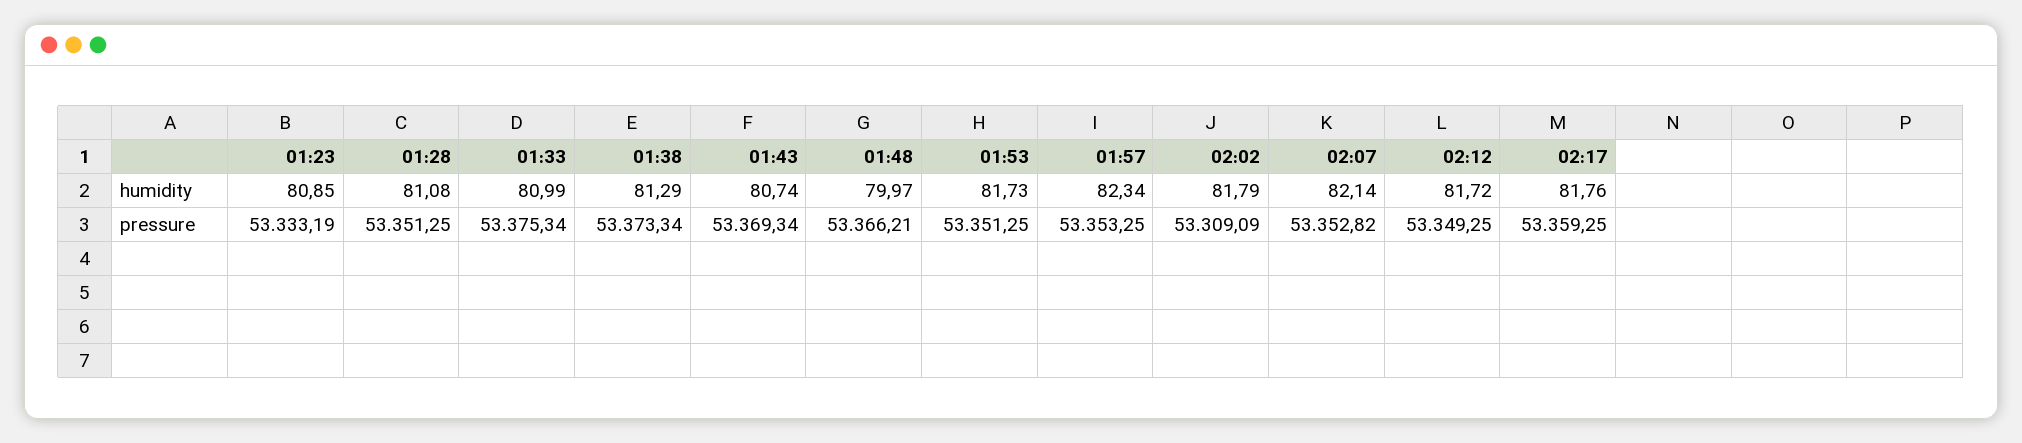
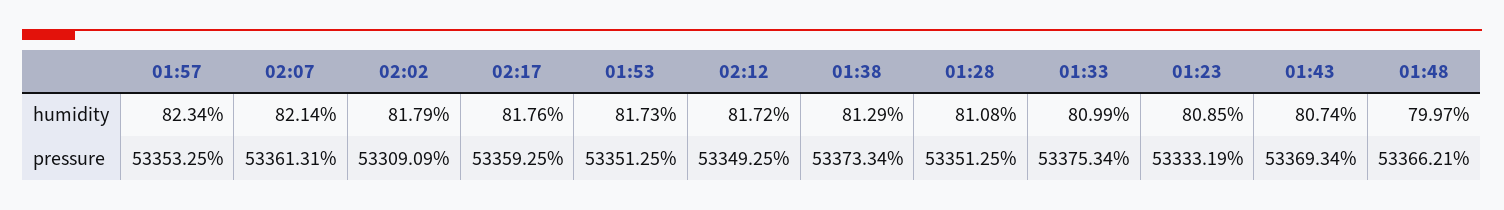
02:07, pressure: 53352.82 -> 53361.31

